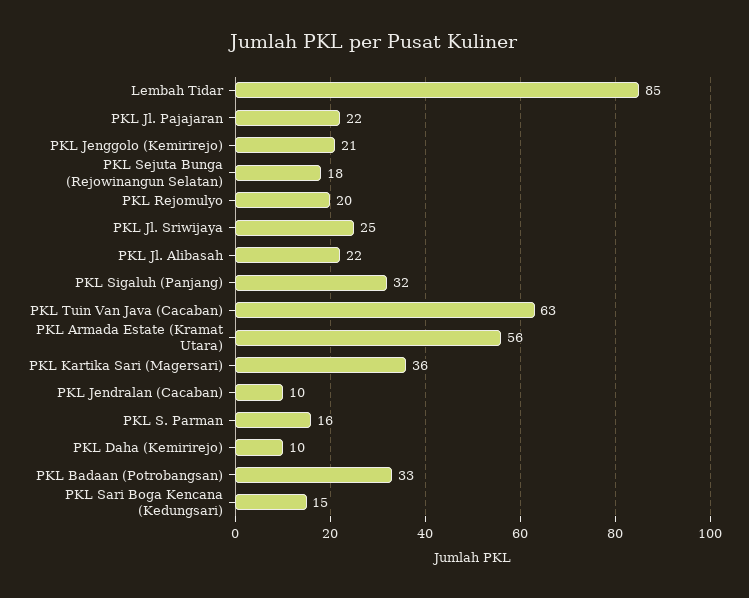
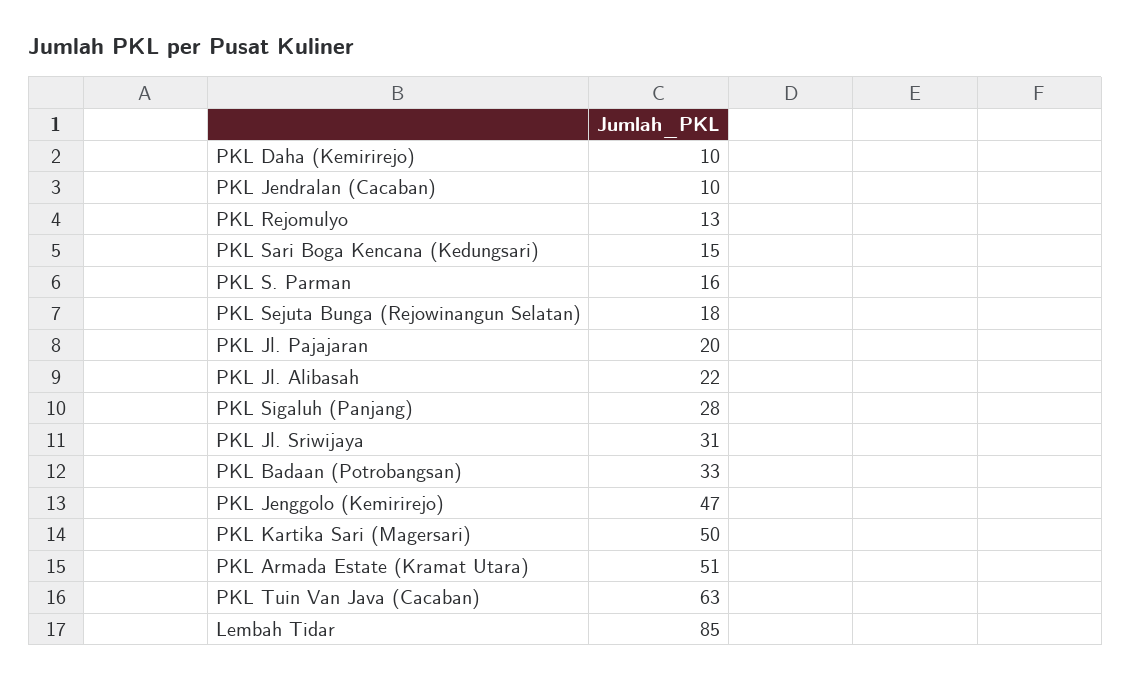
PKL Jl. Pajajaran: 22 -> 20
PKL Jenggolo (Kemirirejo): 21 -> 47
PKL Rejomulyo: 20 -> 13
PKL Jl. Sriwijaya: 25 -> 31
PKL Sigaluh (Panjang): 32 -> 28
PKL Armada Estate (Kramat Utara): 56 -> 51
PKL Kartika Sari (Magersari): 36 -> 50

